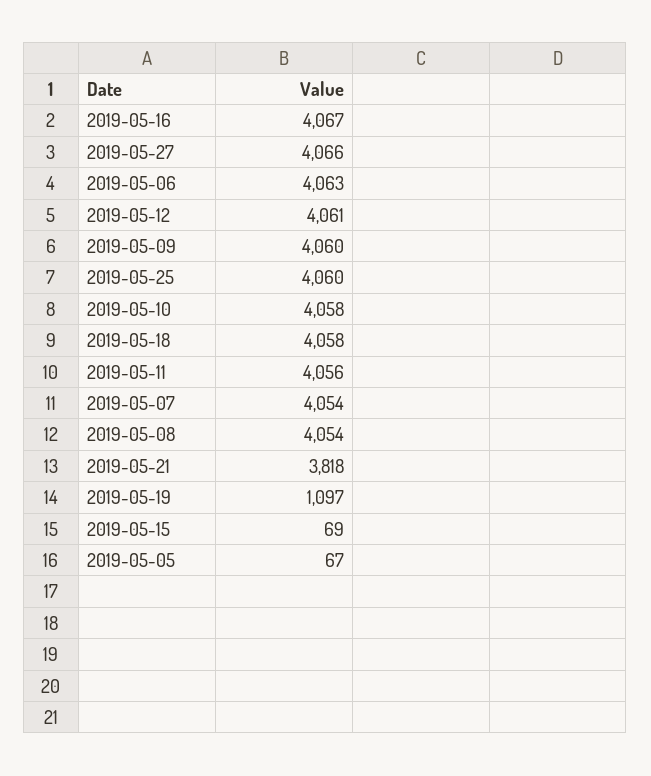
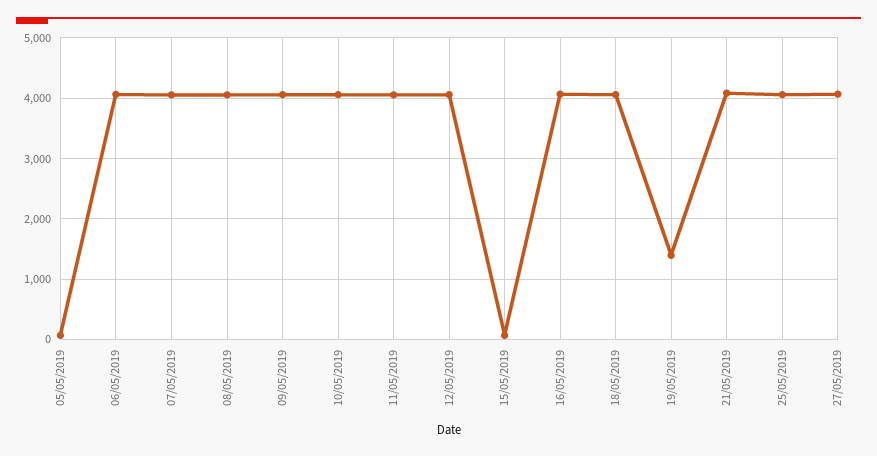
2019-05-21: 3818 -> 4100
2019-05-19: 1097 -> 1400

